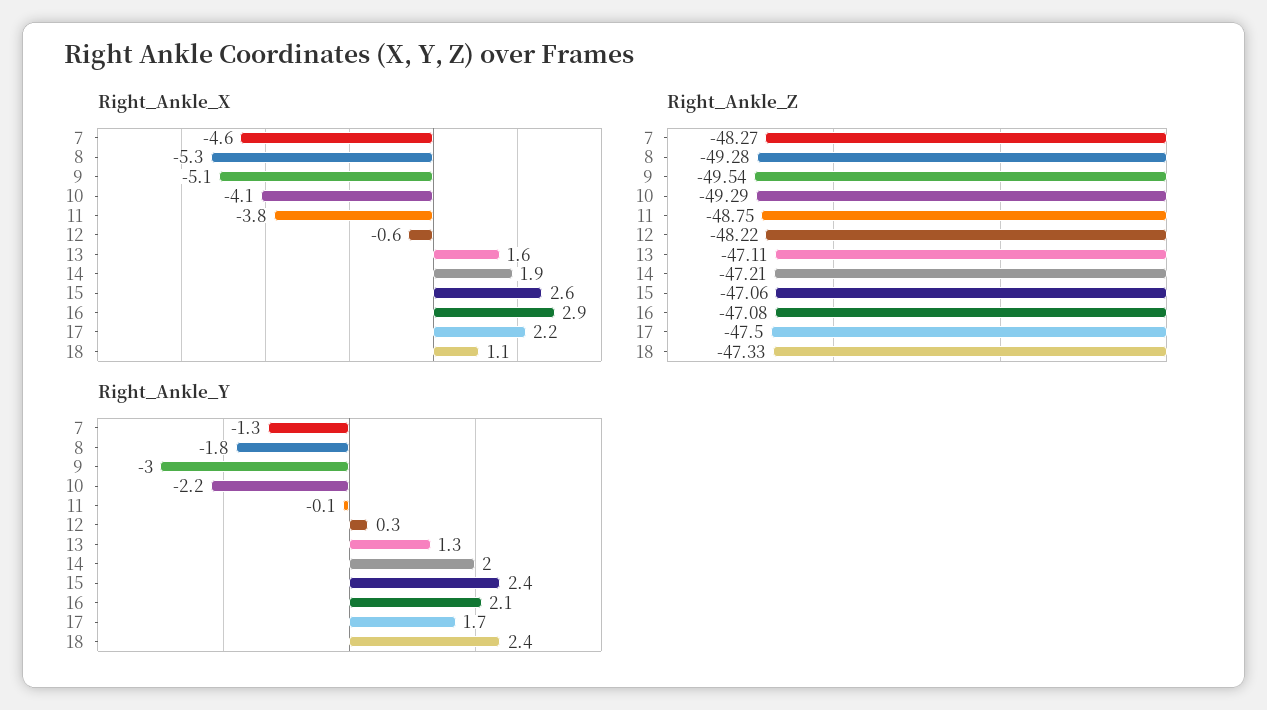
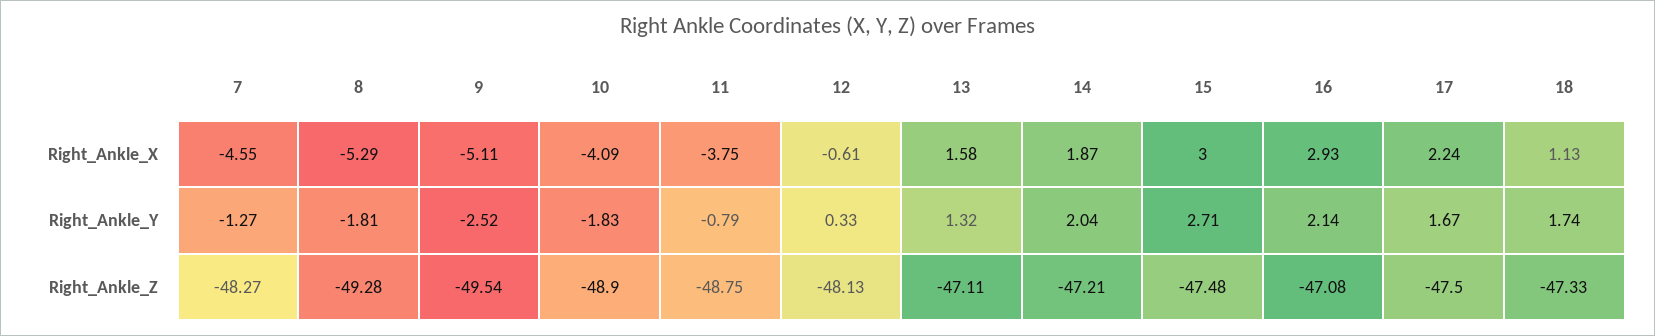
Right_Ankle_X, 15: 2.6 -> 3
Right_Ankle_Z, 10: -49.29 -> -48.9
Right_Ankle_Z, 12: -48.22 -> -48.13
Right_Ankle_Z, 15: -47.06 -> -47.48
Right_Ankle_Y, 9: -3 -> -2.52
Right_Ankle_Y, 10: -2.2 -> -1.83
Right_Ankle_Y, 11: -0.1 -> -0.79
Right_Ankle_Y, 15: 2.4 -> 2.71
Right_Ankle_Y, 18: 2.4 -> 1.74

